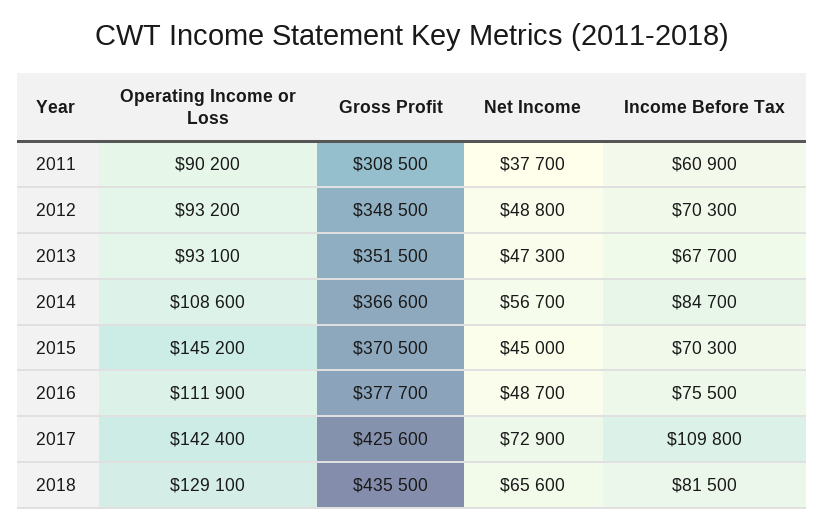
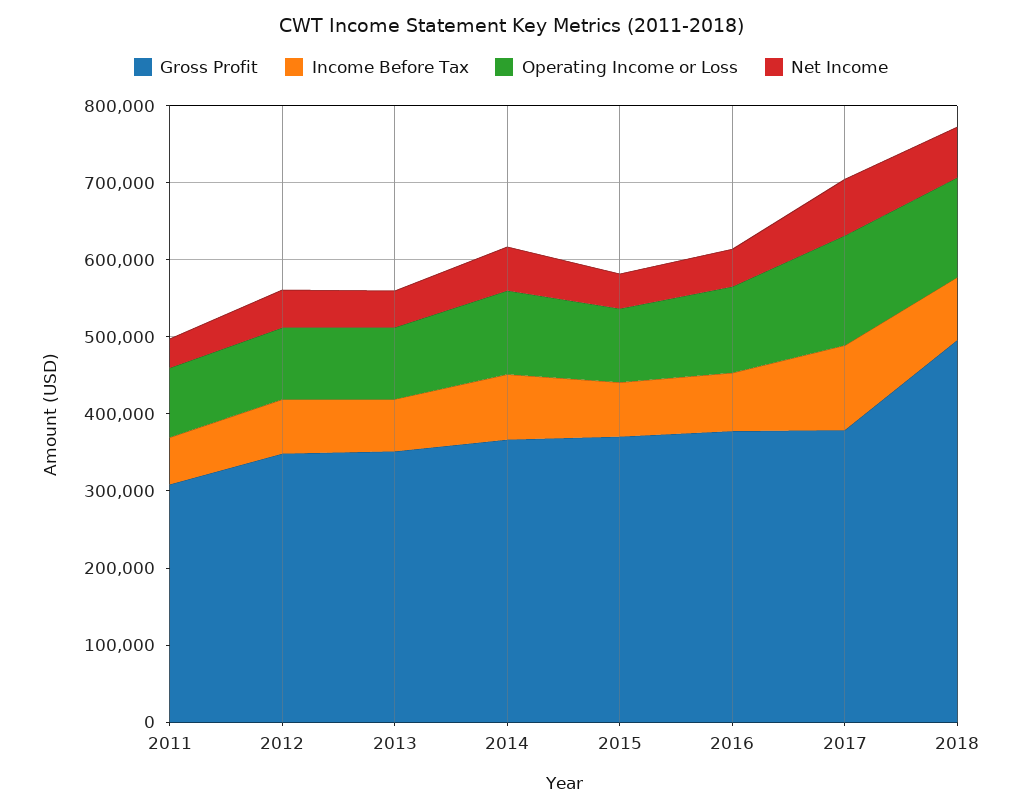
Operating Income or Loss, 2015: 145200 -> 100000
Gross Profit, 2017: 425600 -> 380000
Gross Profit, 2018: 435500 -> 500000

